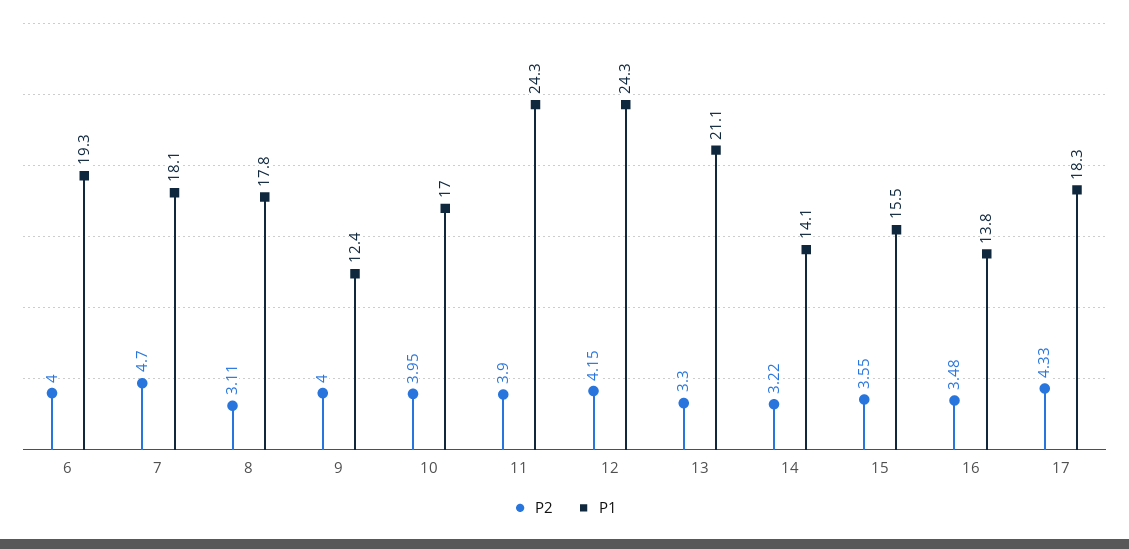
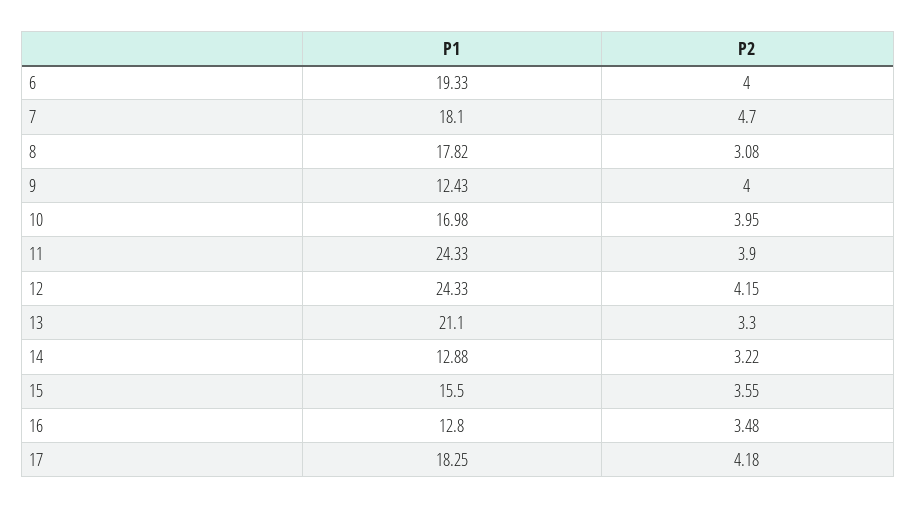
P2, 8: 3.11 -> 3.08
P1, 14: 14.1 -> 12.88
P1, 16: 13.8 -> 12.8
P2, 17: 4.33 -> 4.18

